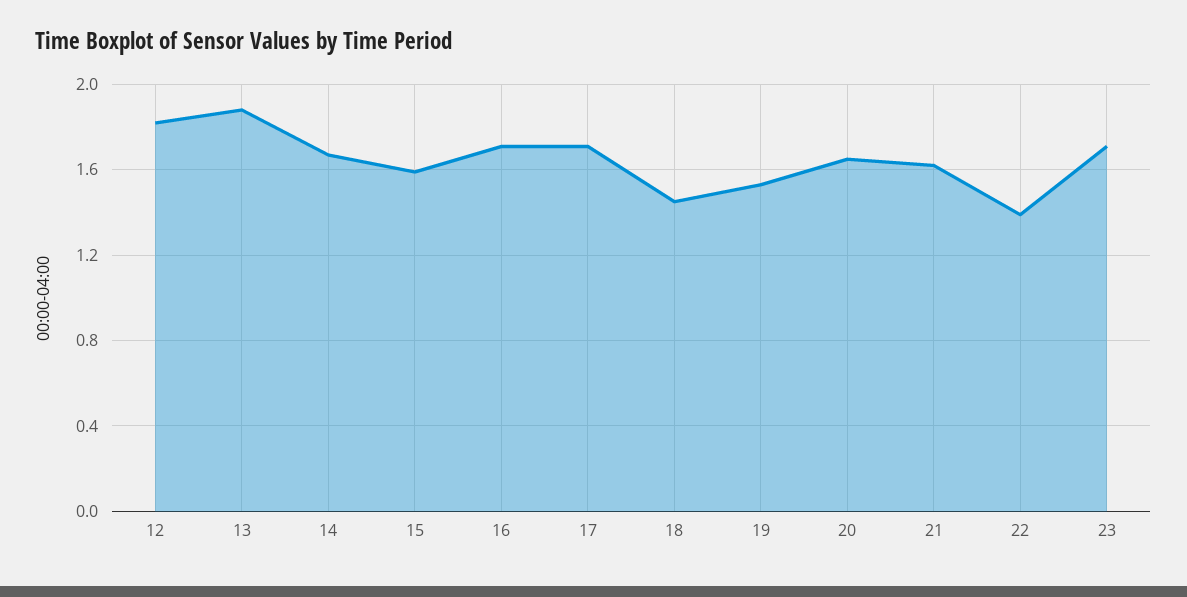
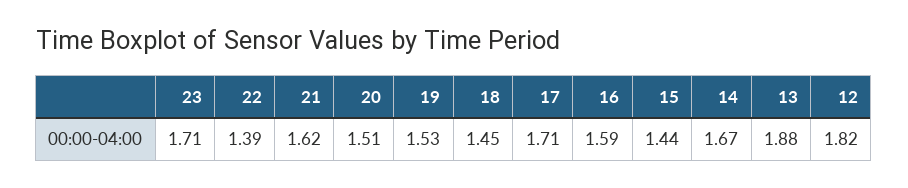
15: 1.6 -> 1.44
16: 1.7 -> 1.59
20: 1.65 -> 1.51

